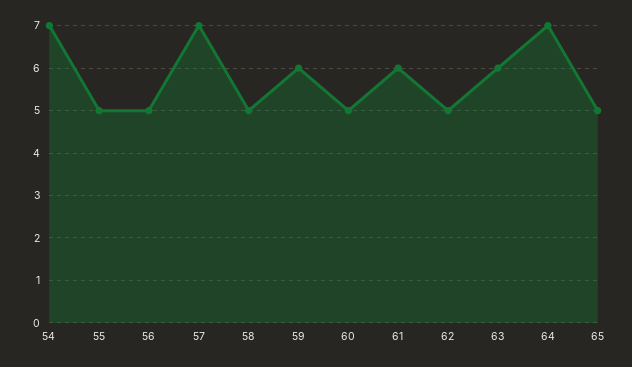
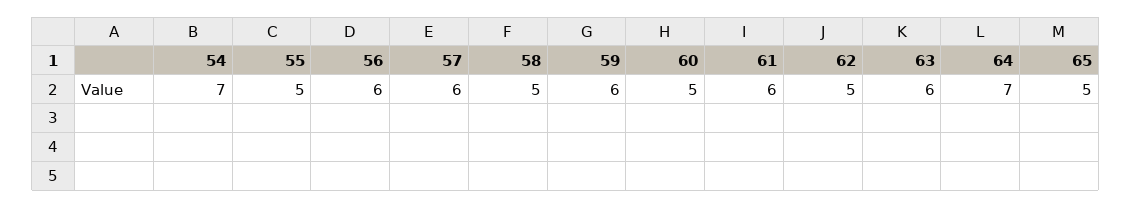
56: 5 -> 6
57: 7 -> 6

